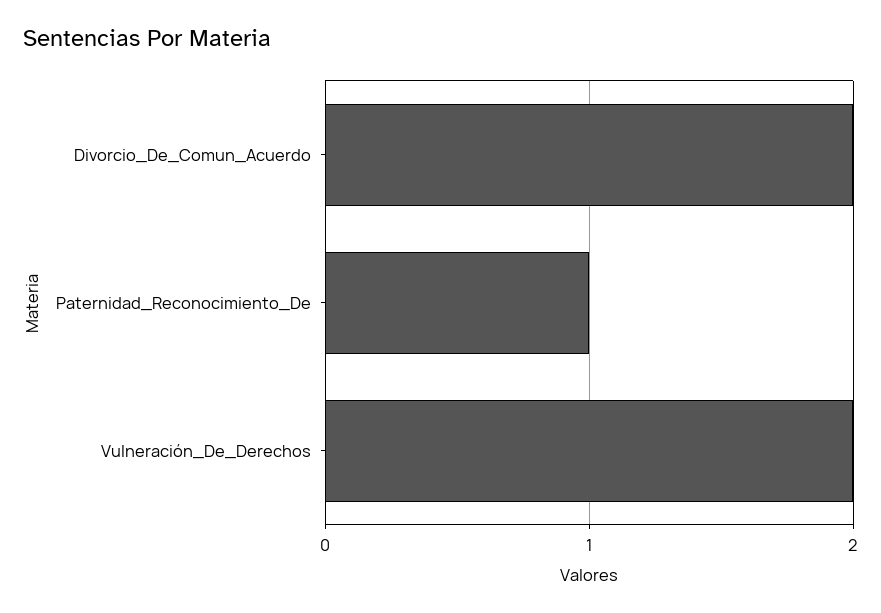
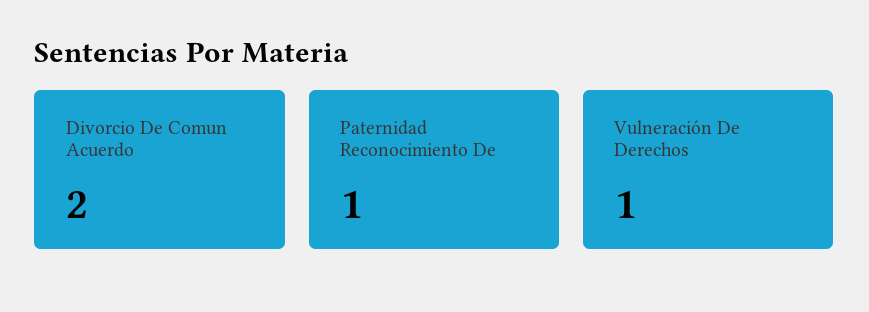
Vulneración_De_Derechos: 2 -> 1

